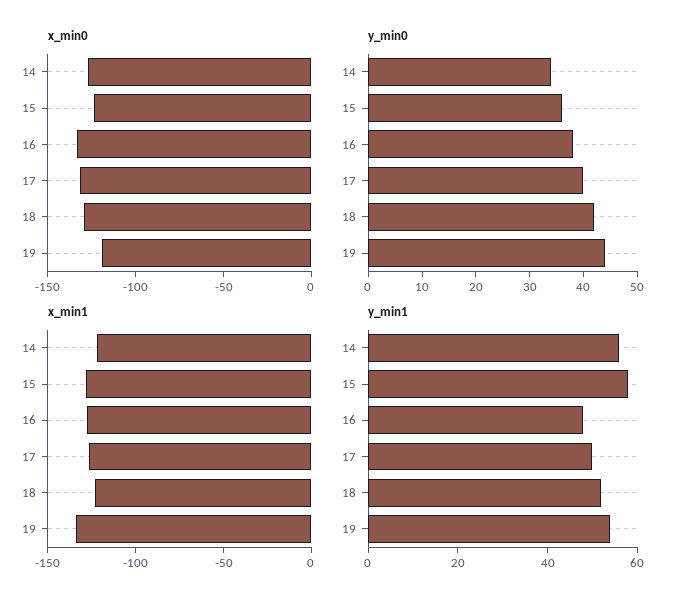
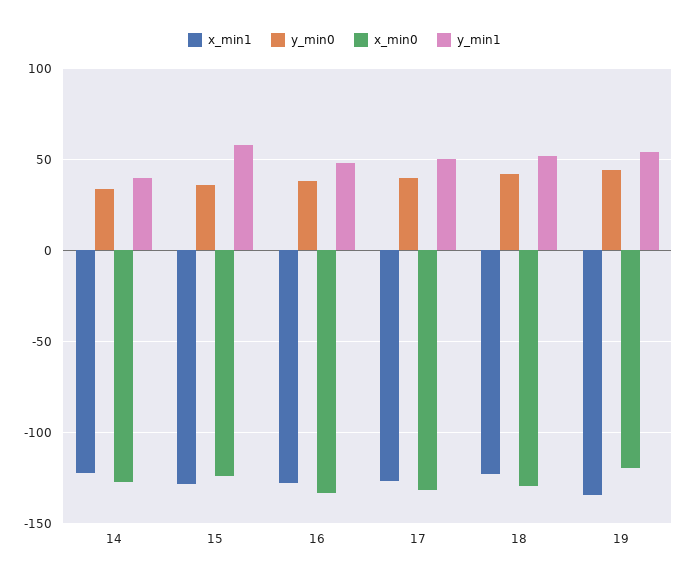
y_min1, 14: 55 -> 40

